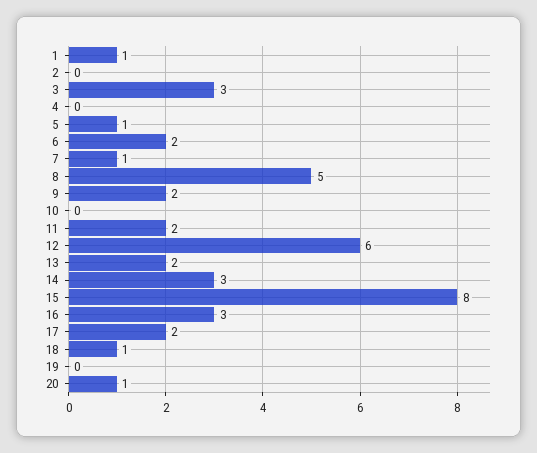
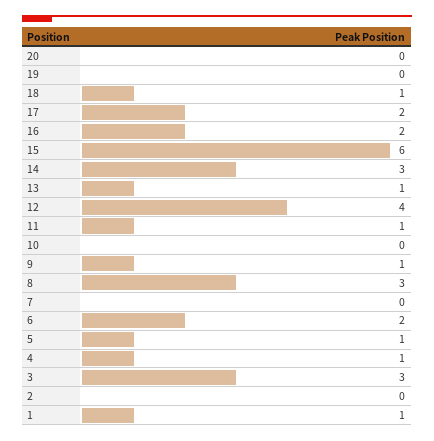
4: 0 -> 1
7: 1 -> 0
8: 5 -> 3
9: 2 -> 1
11: 2 -> 1
12: 6 -> 4
13: 2 -> 1
15: 8 -> 6
16: 3 -> 2
20: 1 -> 0

